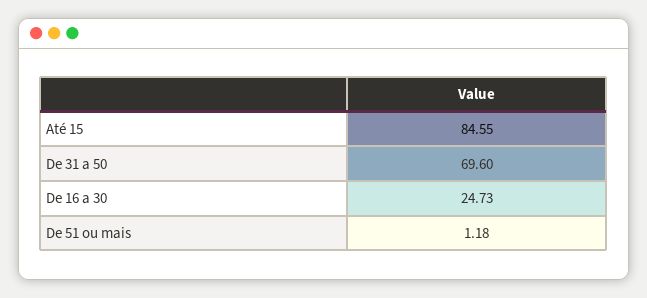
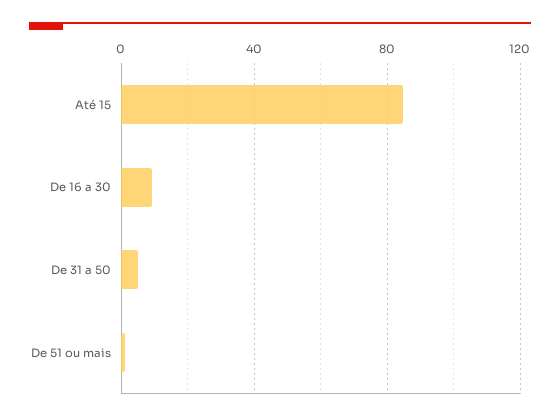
De 31 a 50: 69.6 -> 5
De 16 a 30: 24.73 -> 10

